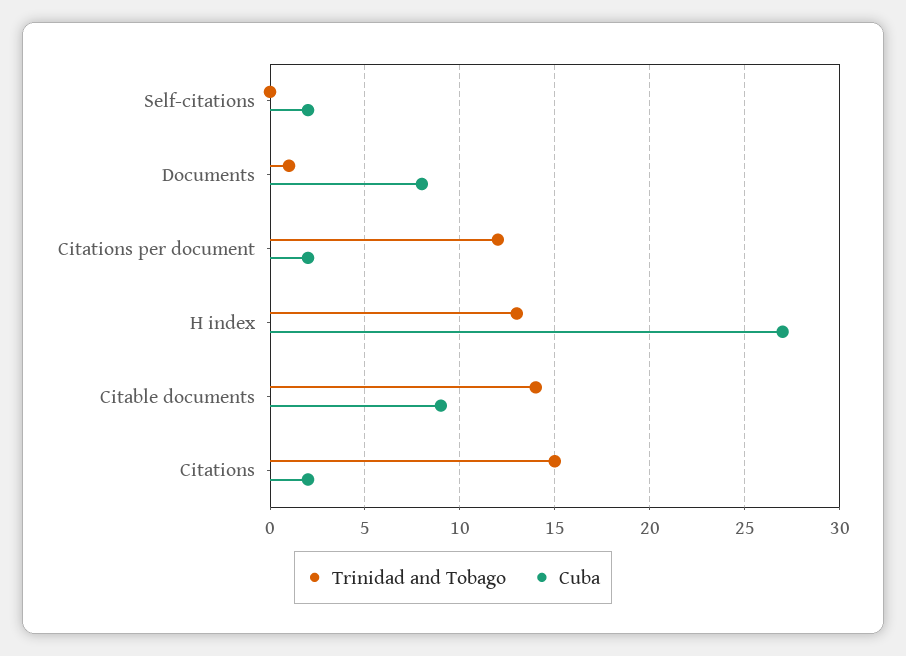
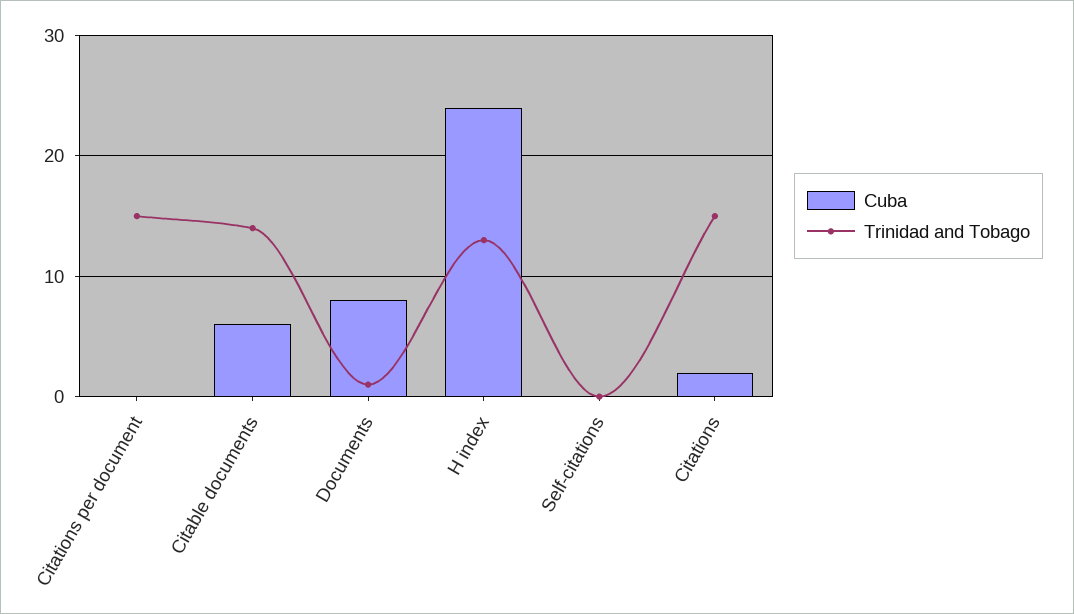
Cuba, Self-citations: 2 -> 0
Trinidad and Tobago, Citations per document: 12 -> 15
Cuba, Citations per document: 2 -> 0
Cuba, H index: 27 -> 24
Cuba, Citable documents: 9 -> 6

